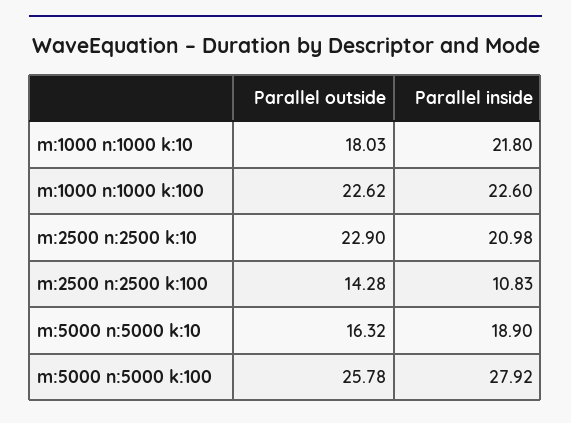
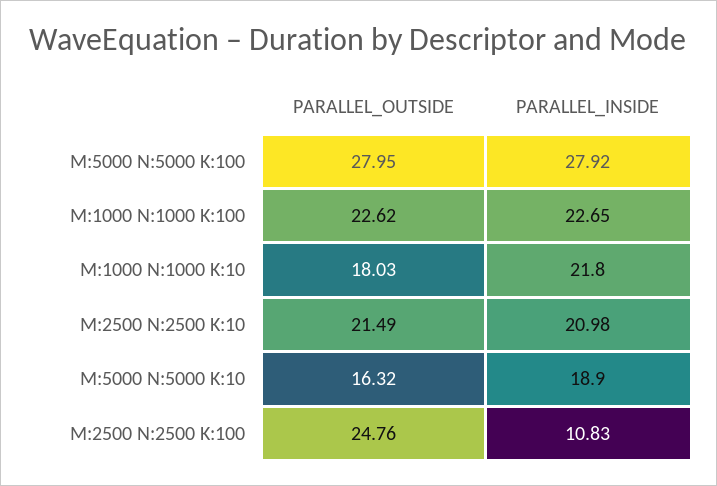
Parallel inside, m:1000 n:1000 k:100: 22.6 -> 22.65
Parallel outside, m:2500 n:2500 k:10: 22.9 -> 21.49
Parallel outside, m:2500 n:2500 k:100: 14.28 -> 24.76
Parallel outside, m:5000 n:5000 k:100: 25.78 -> 27.95

